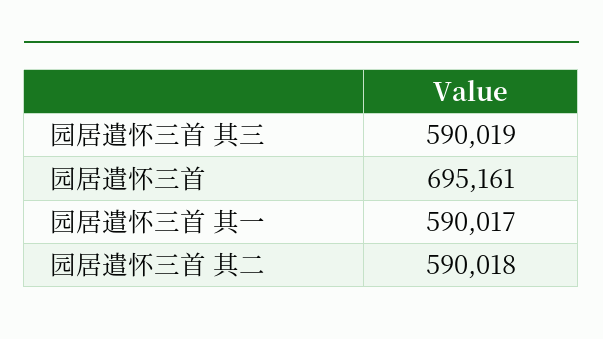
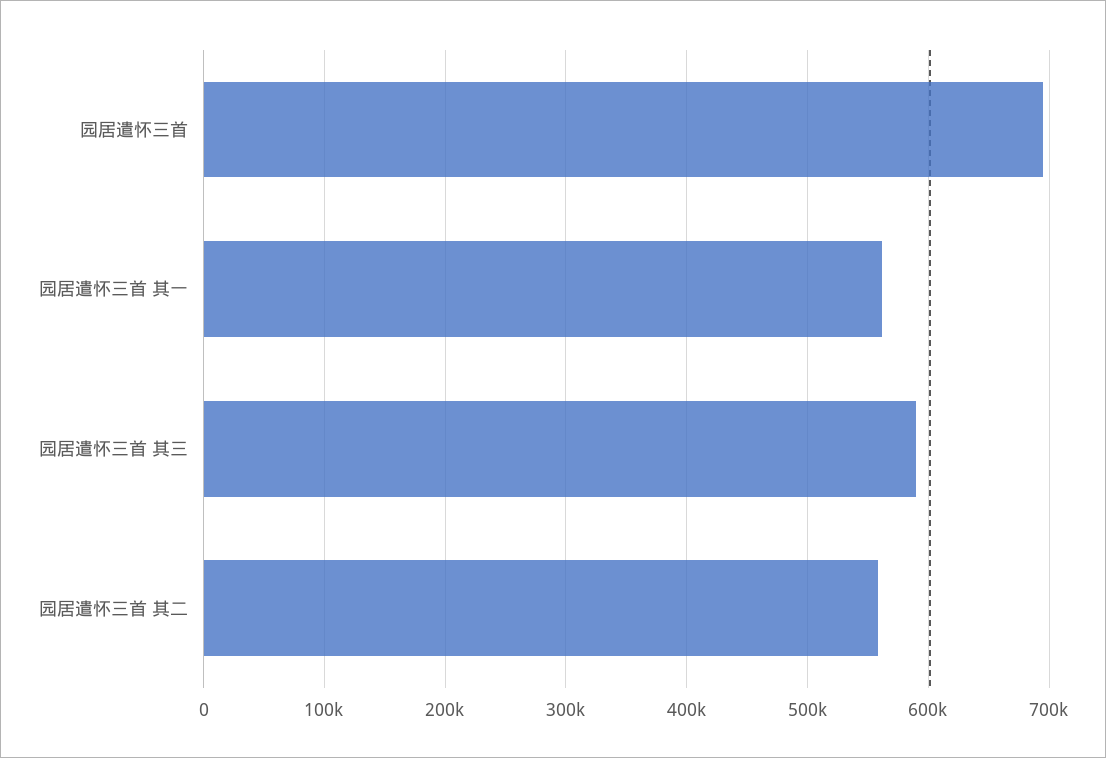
园居遣怀三首 其一: 590017 -> 560000
园居遣怀三首 其二: 590018 -> 560000

